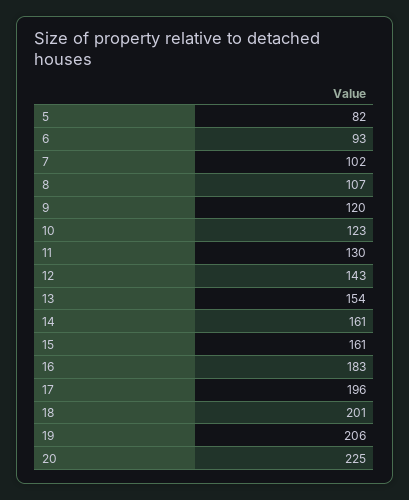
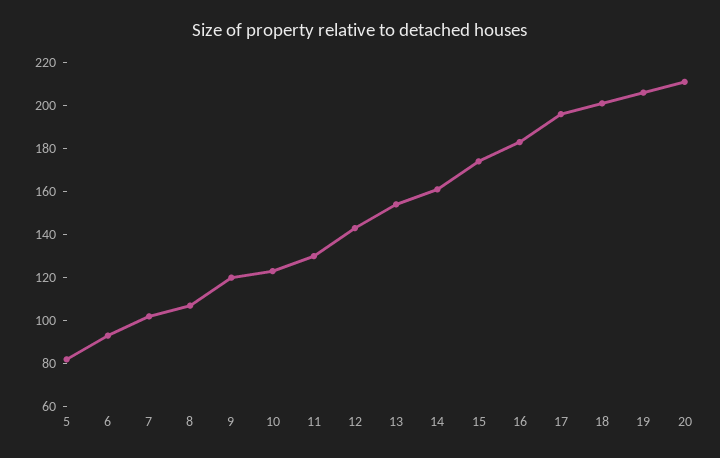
15: 161 -> 175
20: 225 -> 210

